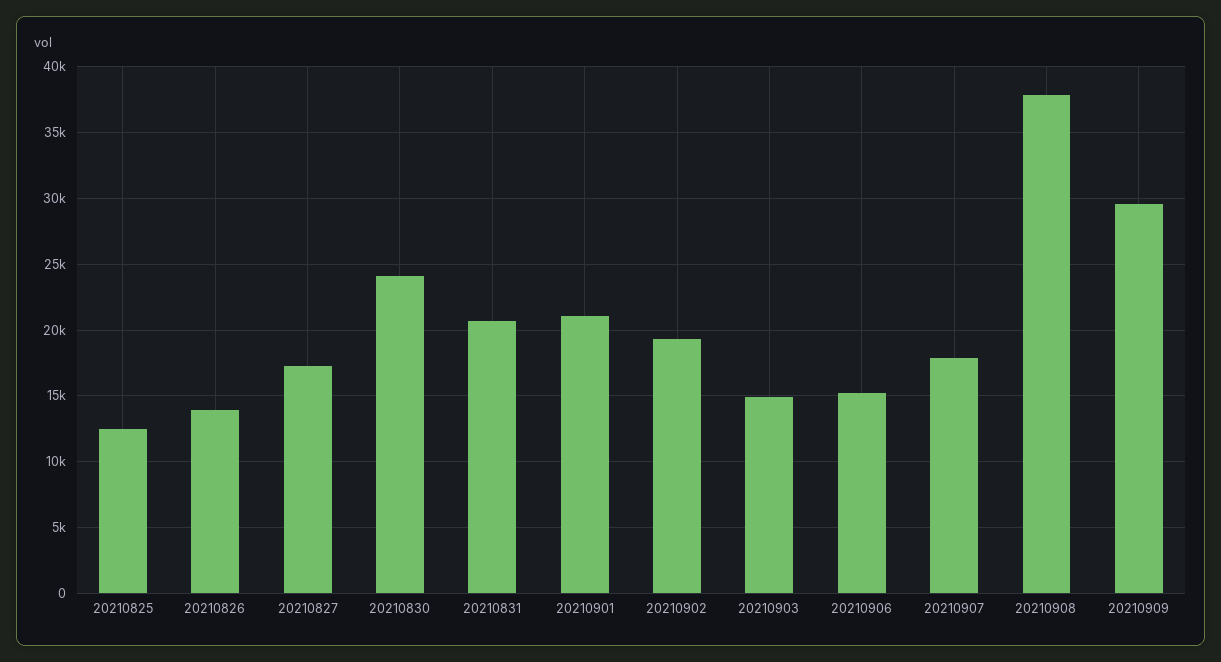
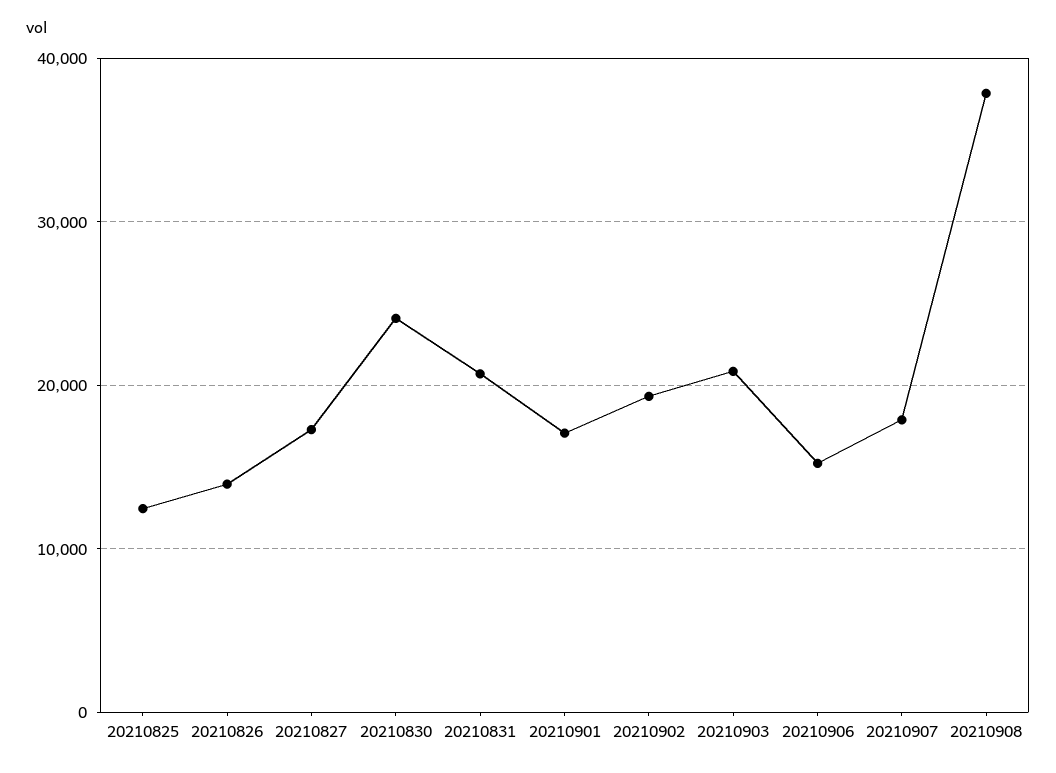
20210901: 21000 -> 17000
20210903: 15000 -> 21000
20210909: 29500 -> none

